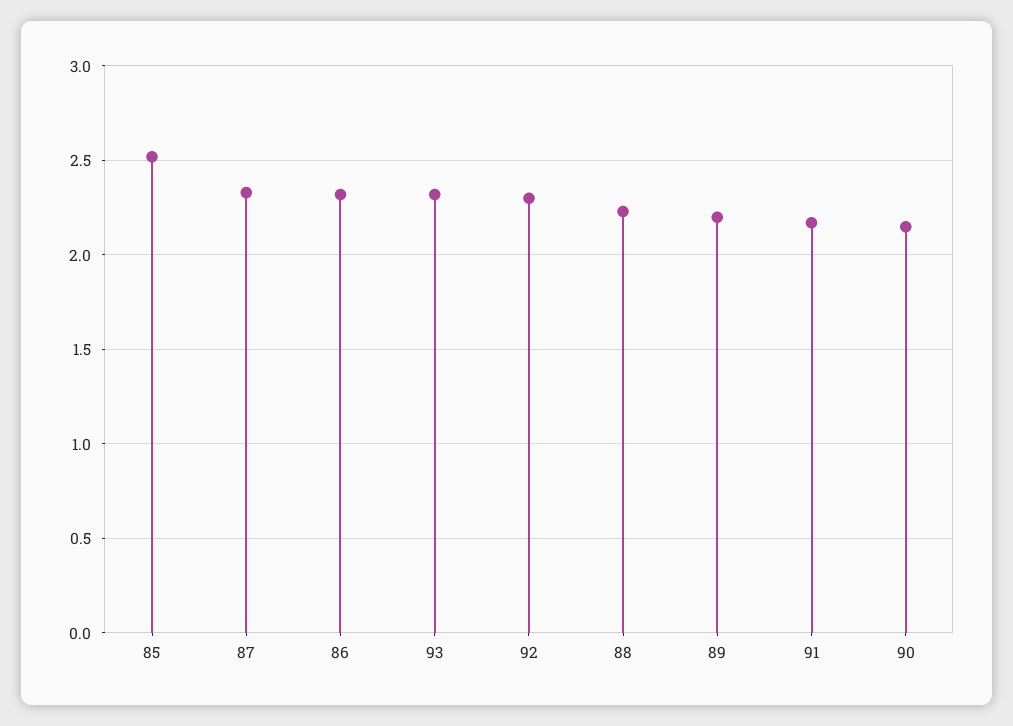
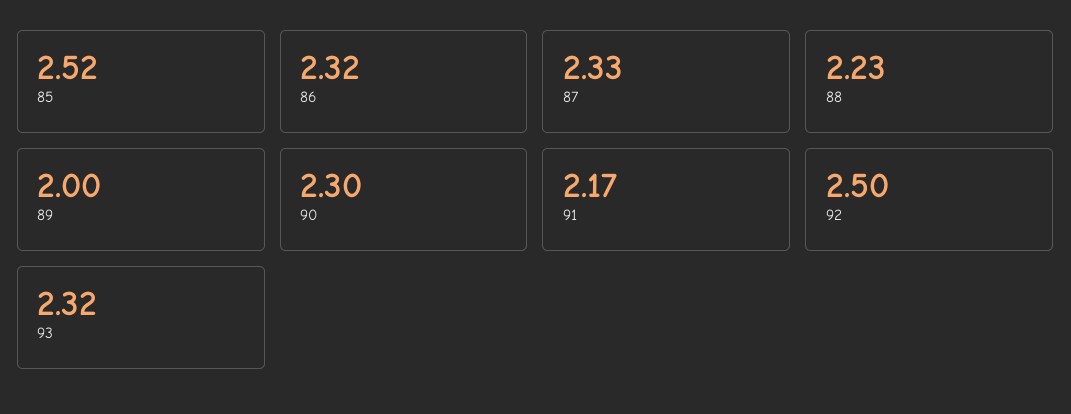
92: 2.3 -> 2.5
89: 2.2 -> 2
90: 2.15 -> 2.3

